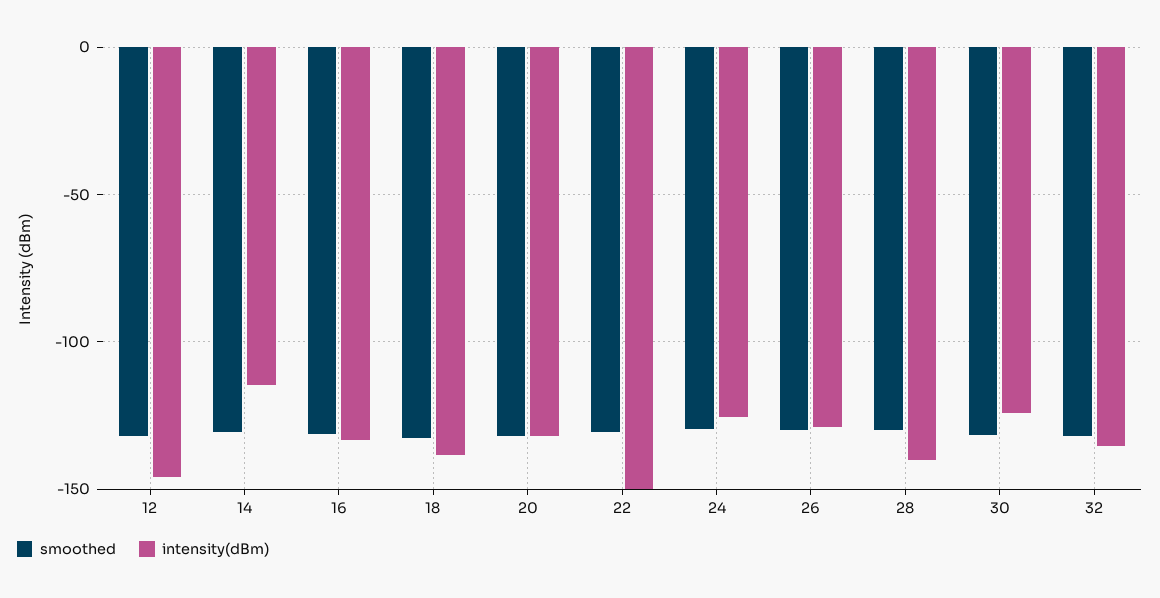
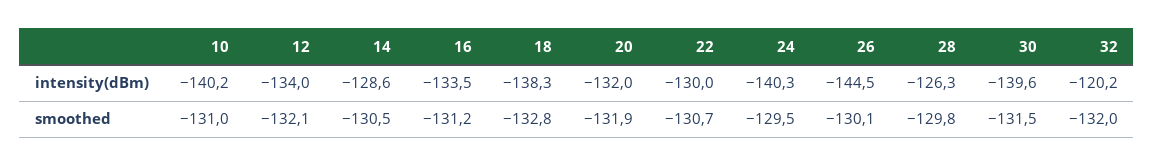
intensity(dBm), 12: -145 -> -134
intensity(dBm), 14: -115 -> -128.6
intensity(dBm), 22: -150 -> -130
intensity(dBm), 24: -125 -> -140.3
intensity(dBm), 26: -130 -> -144.5
intensity(dBm), 28: -140 -> -126.3
intensity(dBm), 30: -125 -> -139.6
intensity(dBm), 32: -135 -> -120.2
intensity(dBm), 10: none -> -140.2
smoothed, 10: none -> -131

